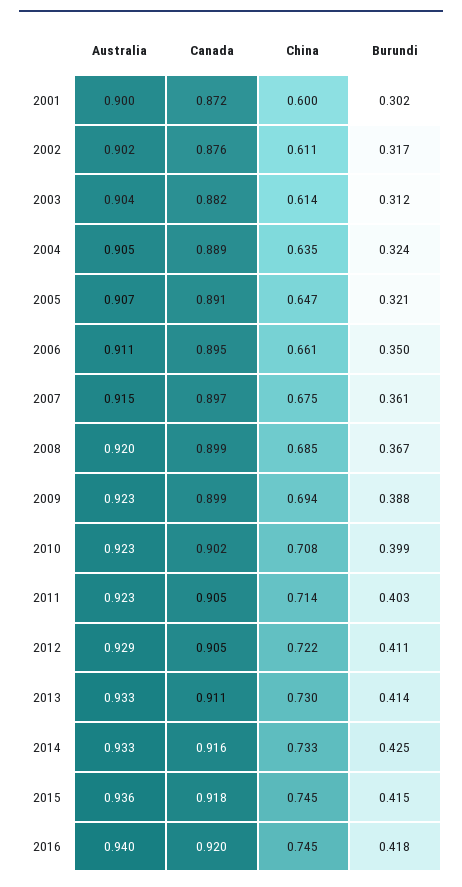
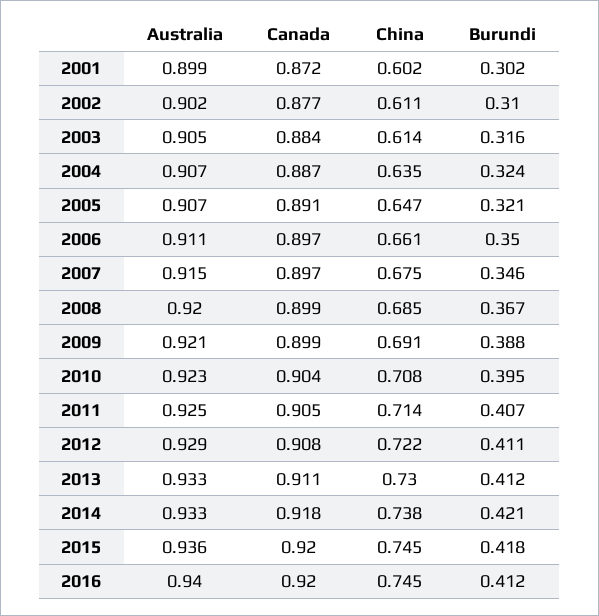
Australia, 2001: 0.9 -> 0.899
China, 2001: 0.6 -> 0.602
Canada, 2002: 0.876 -> 0.877
Burundi, 2002: 0.317 -> 0.31
Australia, 2003: 0.904 -> 0.905
Canada, 2003: 0.882 -> 0.884
Burundi, 2003: 0.312 -> 0.316
Australia, 2004: 0.905 -> 0.907
Canada, 2004: 0.889 -> 0.887
Canada, 2006: 0.895 -> 0.897
Burundi, 2007: 0.361 -> 0.346
Australia, 2009: 0.923 -> 0.921
China, 2009: 0.694 -> 0.691
Canada, 2010: 0.902 -> 0.904
Burundi, 2010: 0.399 -> 0.395
Australia, 2011: 0.923 -> 0.925
Burundi, 2011: 0.403 -> 0.407
Canada, 2012: 0.905 -> 0.908
Burundi, 2013: 0.414 -> 0.412
Canada, 2014: 0.916 -> 0.918
China, 2014: 0.733 -> 0.738
Burundi, 2014: 0.425 -> 0.421
Canada, 2015: 0.918 -> 0.92
Burundi, 2015: 0.415 -> 0.418
Burundi, 2016: 0.418 -> 0.412

